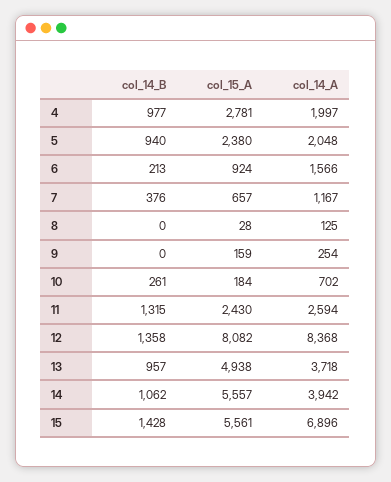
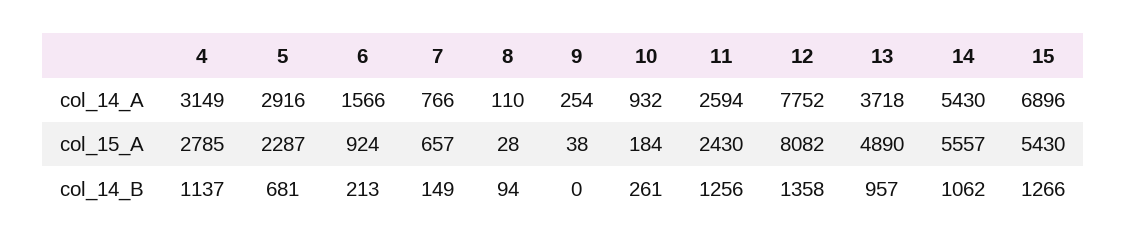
col_14_B, 4: 977 -> 1137
col_15_A, 4: 2781 -> 2785
col_14_A, 4: 1997 -> 3149
col_14_B, 5: 940 -> 681
col_15_A, 5: 2380 -> 2287
col_14_A, 5: 2048 -> 2916
col_14_B, 7: 376 -> 149
col_14_A, 7: 1167 -> 766
col_14_B, 8: 0 -> 94
col_14_A, 8: 125 -> 110
col_15_A, 9: 159 -> 38
col_14_A, 10: 702 -> 932
col_14_B, 11: 1315 -> 1256
col_14_A, 12: 8368 -> 7752
col_15_A, 13: 4938 -> 4890
col_14_A, 14: 3942 -> 5430
col_14_B, 15: 1428 -> 1266
col_15_A, 15: 5561 -> 5430

